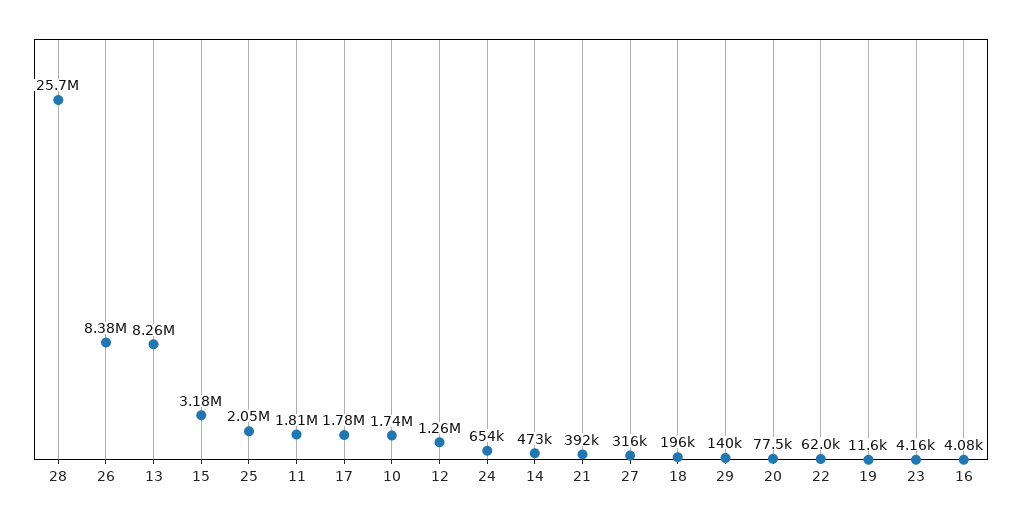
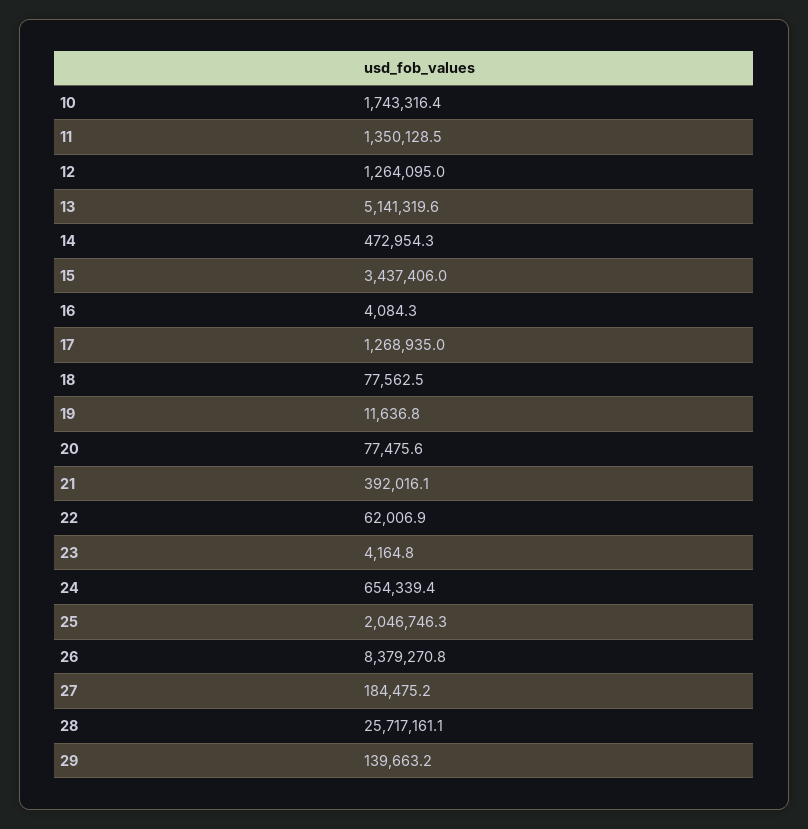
13: 8260000 -> 5141319.6
15: 3180000 -> 3437406
11: 1810000 -> 1350128.5
17: 1780000 -> 1268935
27: 316000 -> 184475.2
18: 196000 -> 77562.5

